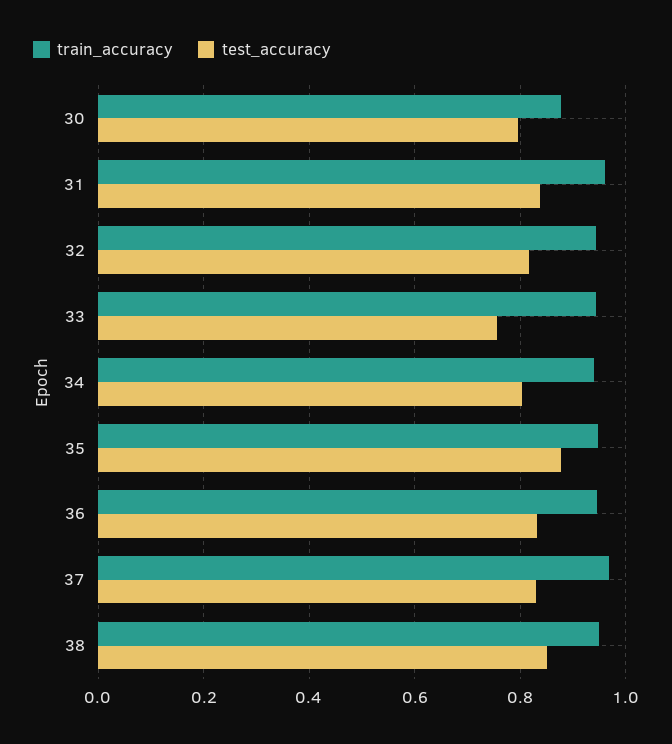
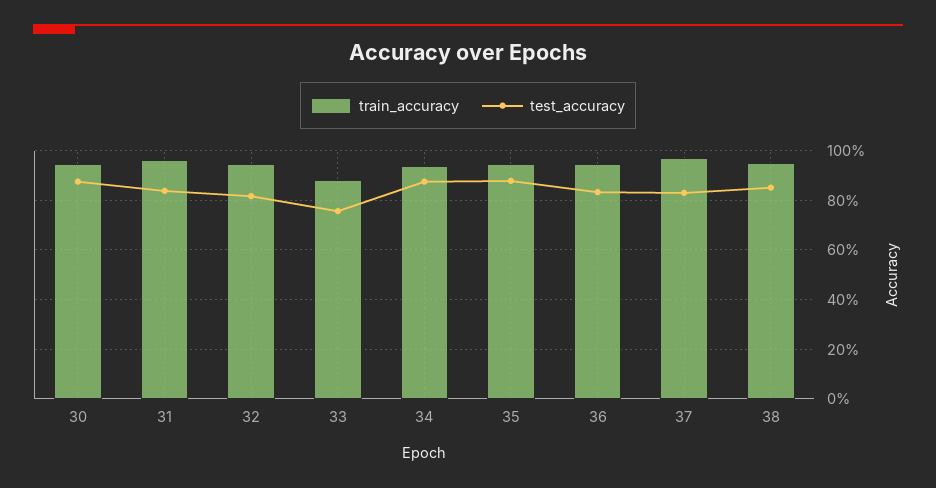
train_accuracy, 30: 0.88 -> 0.95
test_accuracy, 30: 0.8 -> 0.875
train_accuracy, 33: 0.94 -> 0.875
test_accuracy, 34: 0.8 -> 0.875

